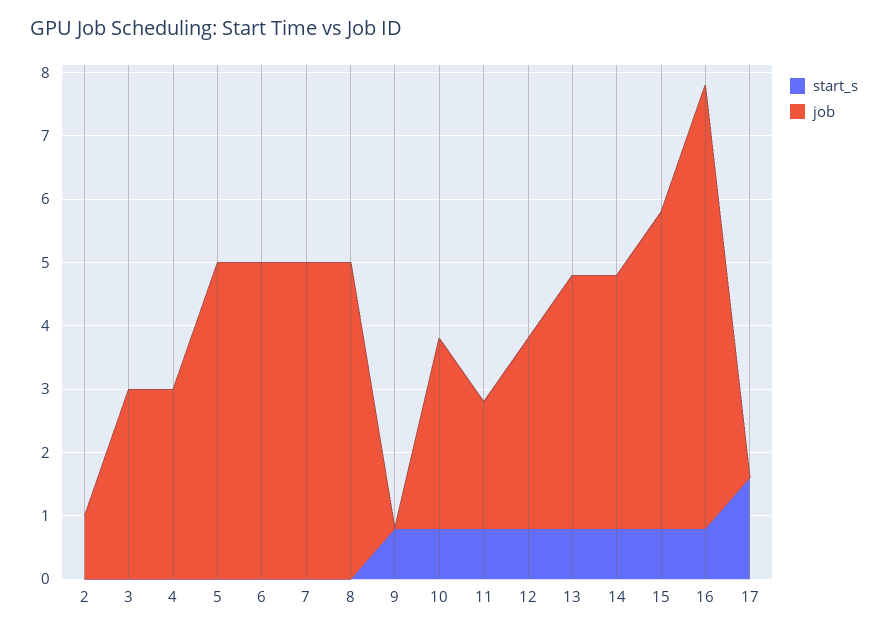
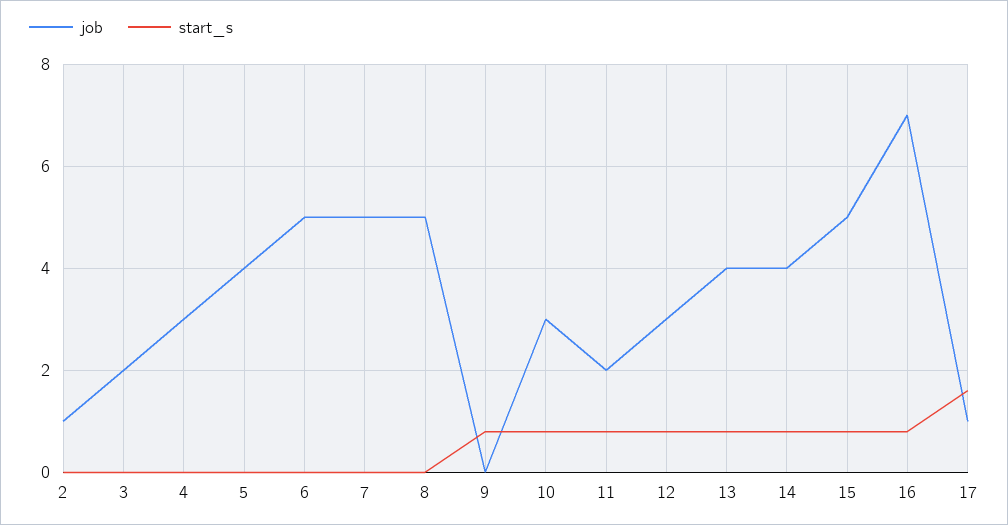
job, 3: 3 -> 2
job, 5: 5 -> 4
job, 17: 0 -> 1

